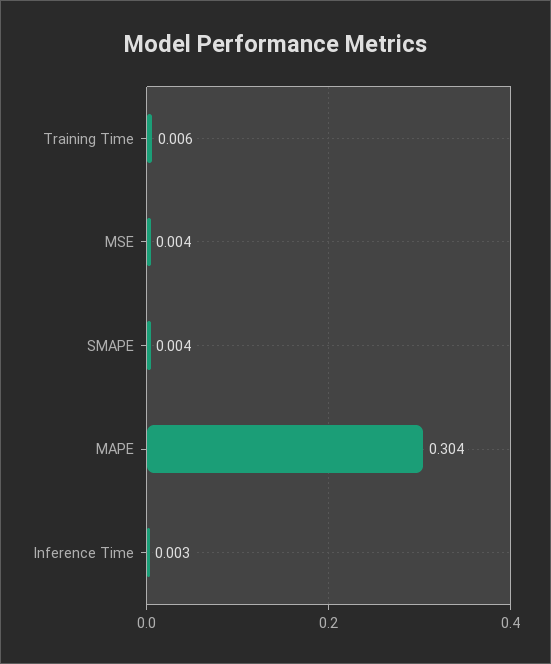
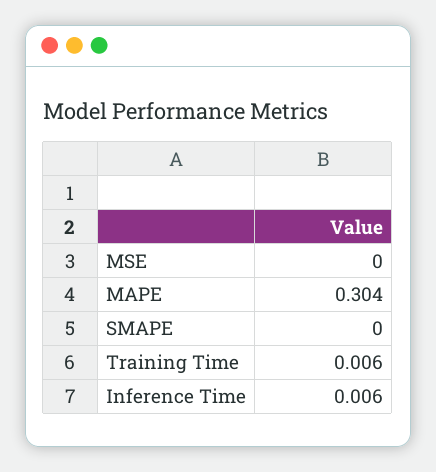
MSE: 0.004 -> 0
SMAPE: 0.004 -> 0
Inference Time: 0.003 -> 0.006

